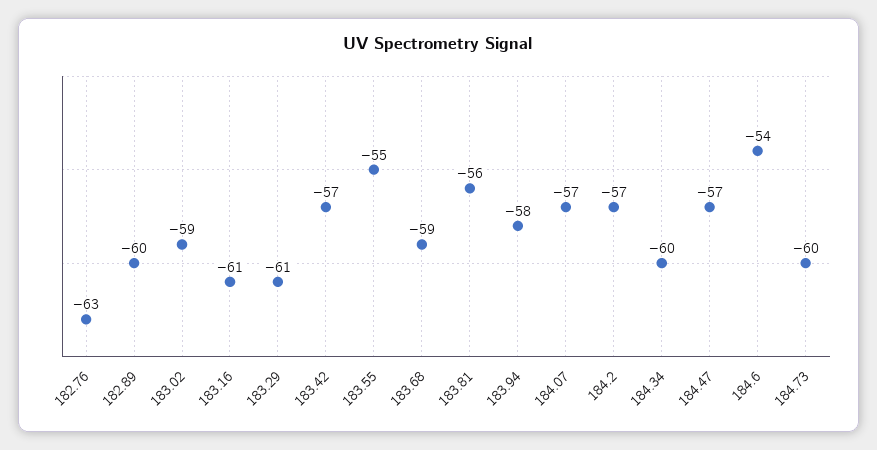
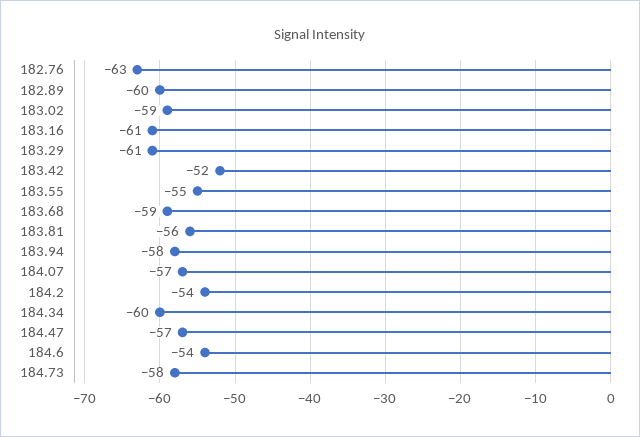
183.42: -57 -> -52
184.2: -57 -> -54
184.73: -60 -> -58

